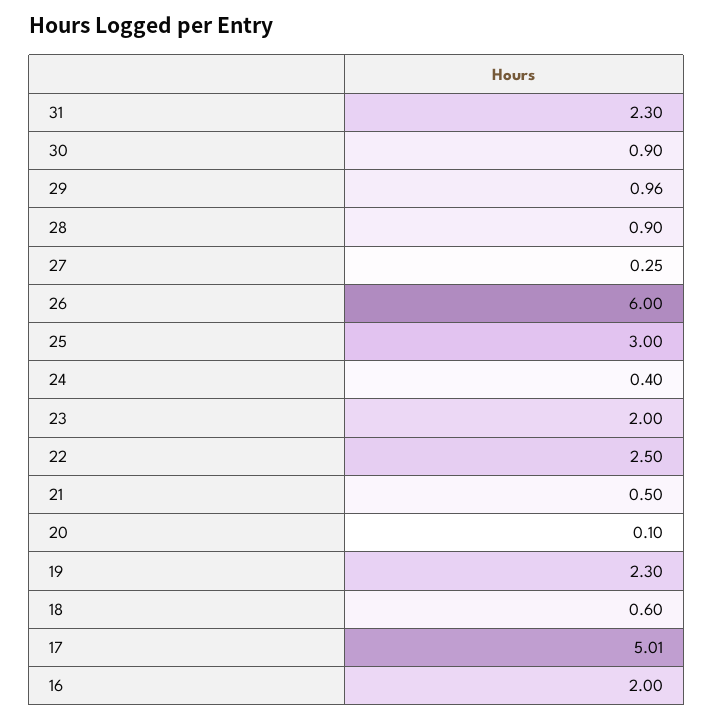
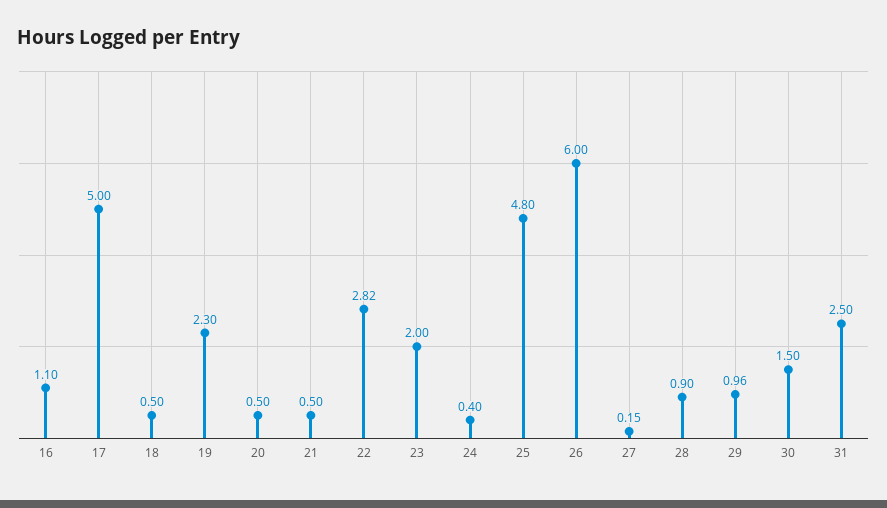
31: 2.3 -> 2.5
30: 0.9 -> 1.5
27: 0.25 -> 0.15
25: 3 -> 4.8
22: 2.5 -> 2.82
20: 0.1 -> 0.5
18: 0.6 -> 0.5
17: 5.01 -> 5
16: 2 -> 1.1

